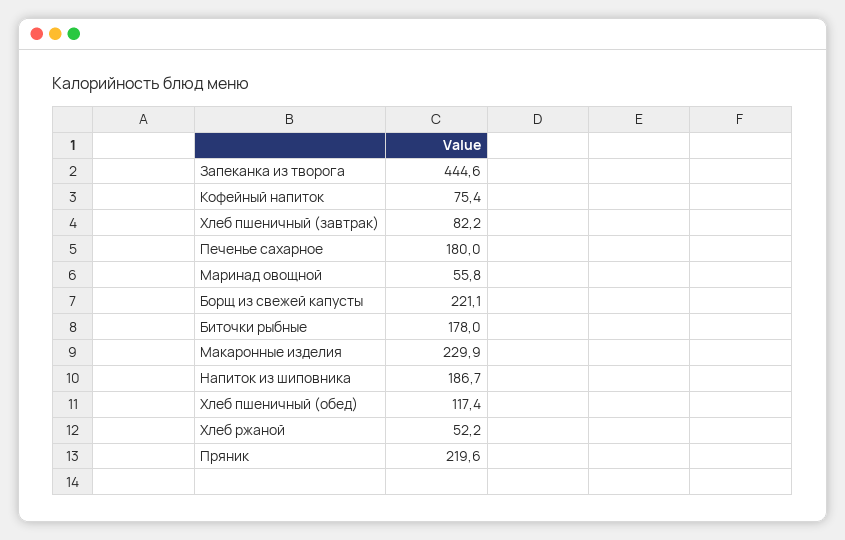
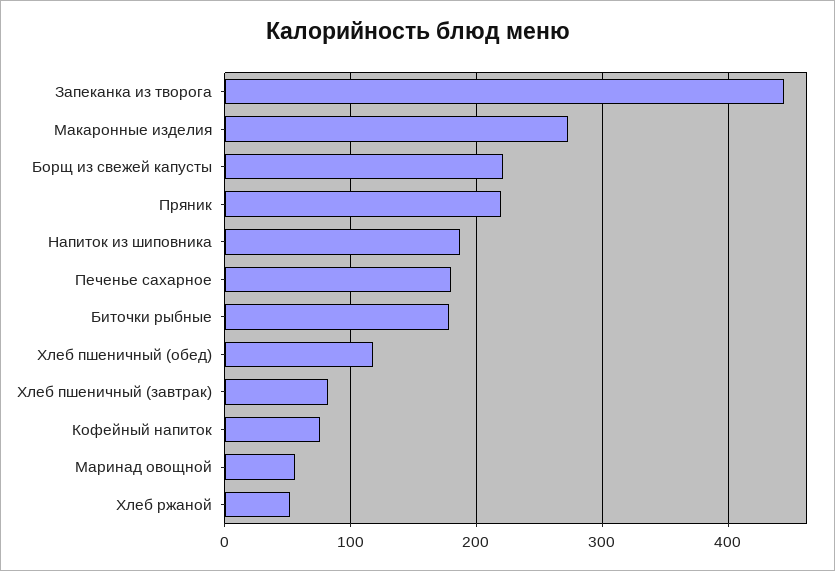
Макаронные изделия: 229.9 -> 270

